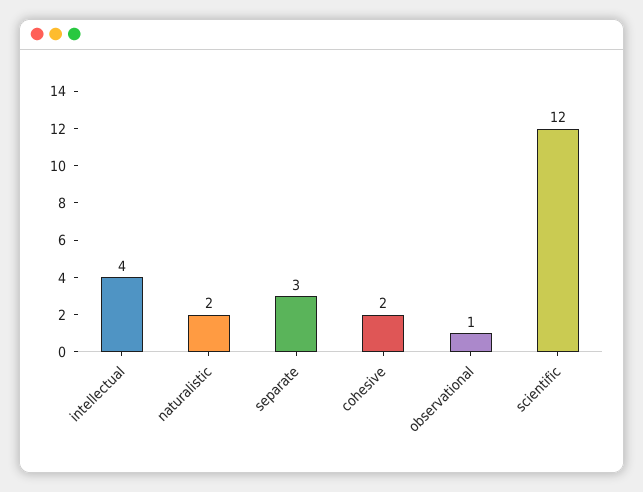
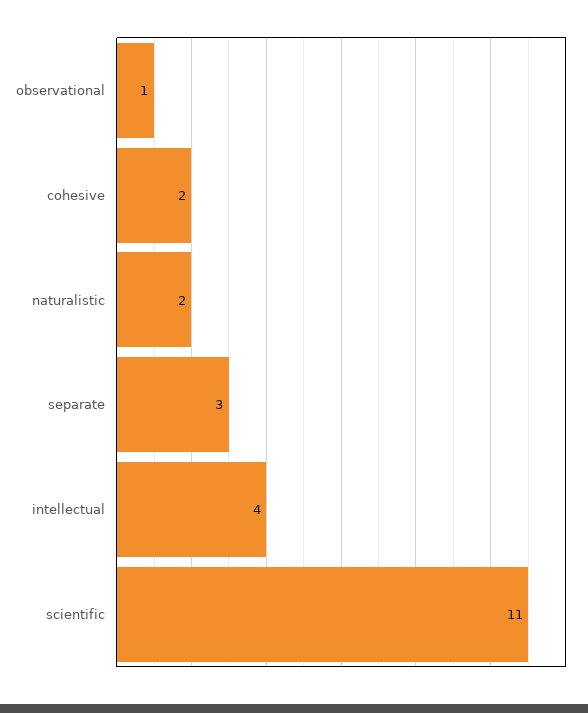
scientific: 12 -> 11

